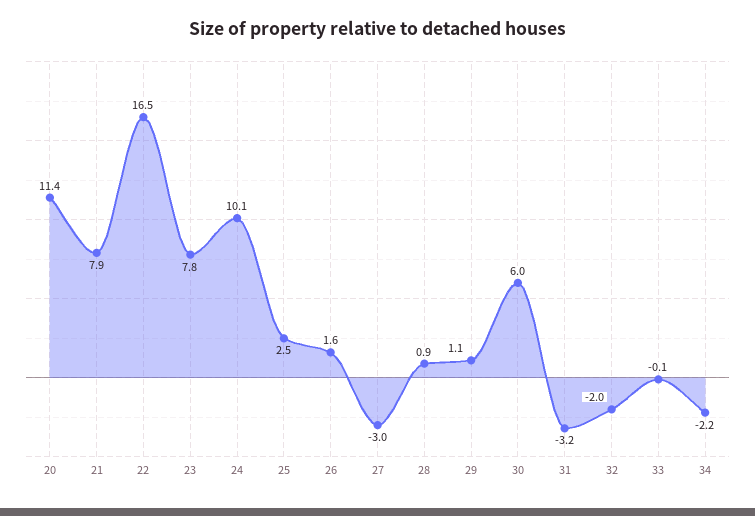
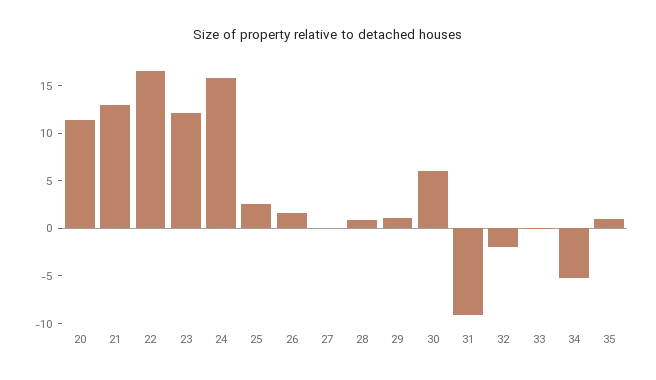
21: 7.9 -> 13
23: 7.8 -> 12
24: 10.1 -> 16
27: -3 -> 0
31: -3.2 -> -9
34: -2.2 -> -5
35: none -> 1

